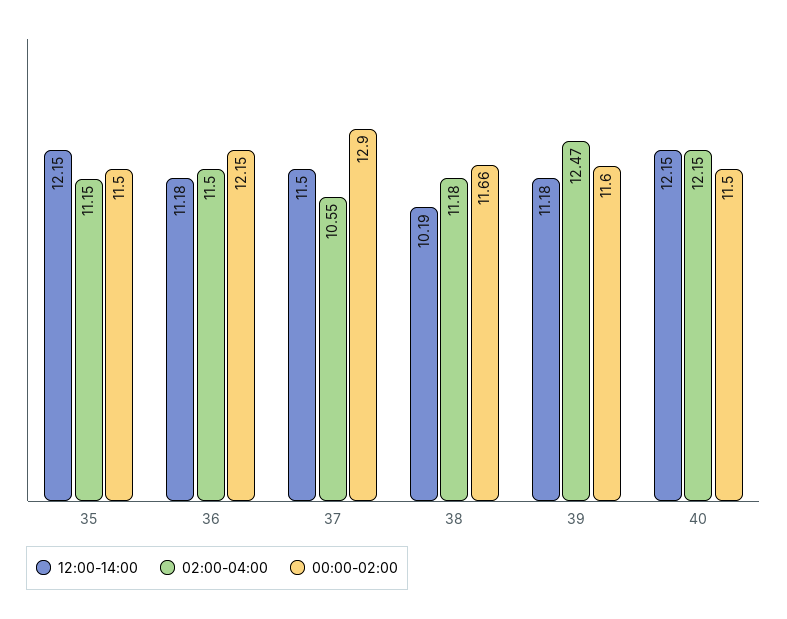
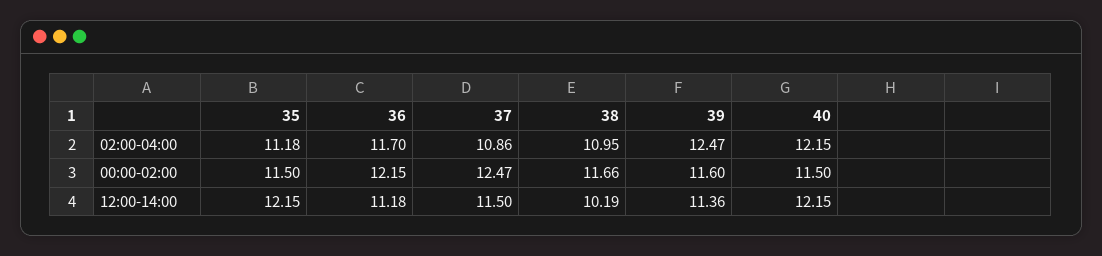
02:00-04:00, 35: 11.15 -> 11.18
02:00-04:00, 36: 11.5 -> 11.7
02:00-04:00, 37: 10.55 -> 10.86
00:00-02:00, 37: 12.9 -> 12.47
02:00-04:00, 38: 11.18 -> 10.95
12:00-14:00, 39: 11.18 -> 11.36

